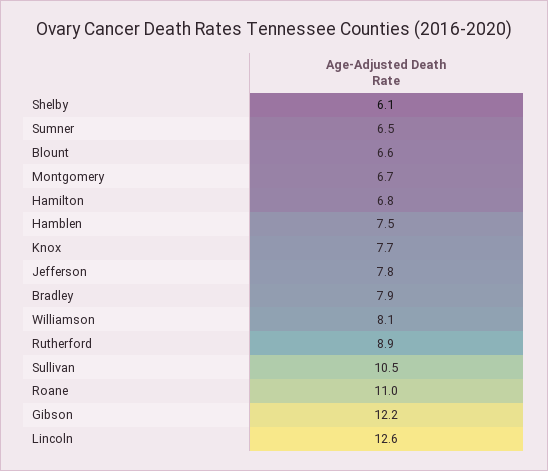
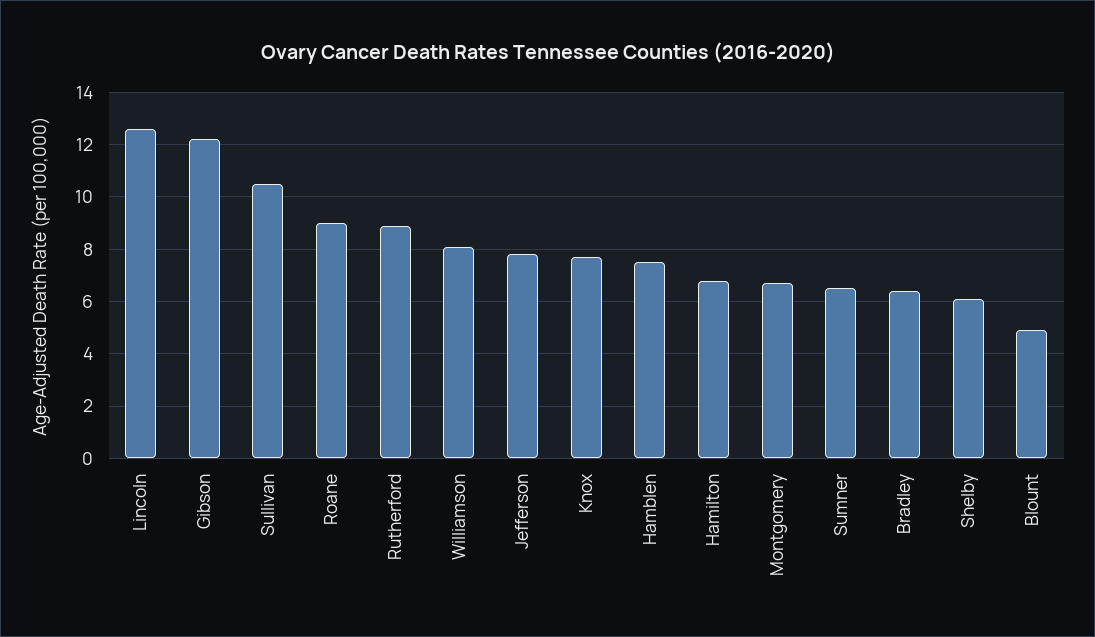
Blount: 6.6 -> 5
Bradley: 7.9 -> 6.5
Roane: 11 -> 9

